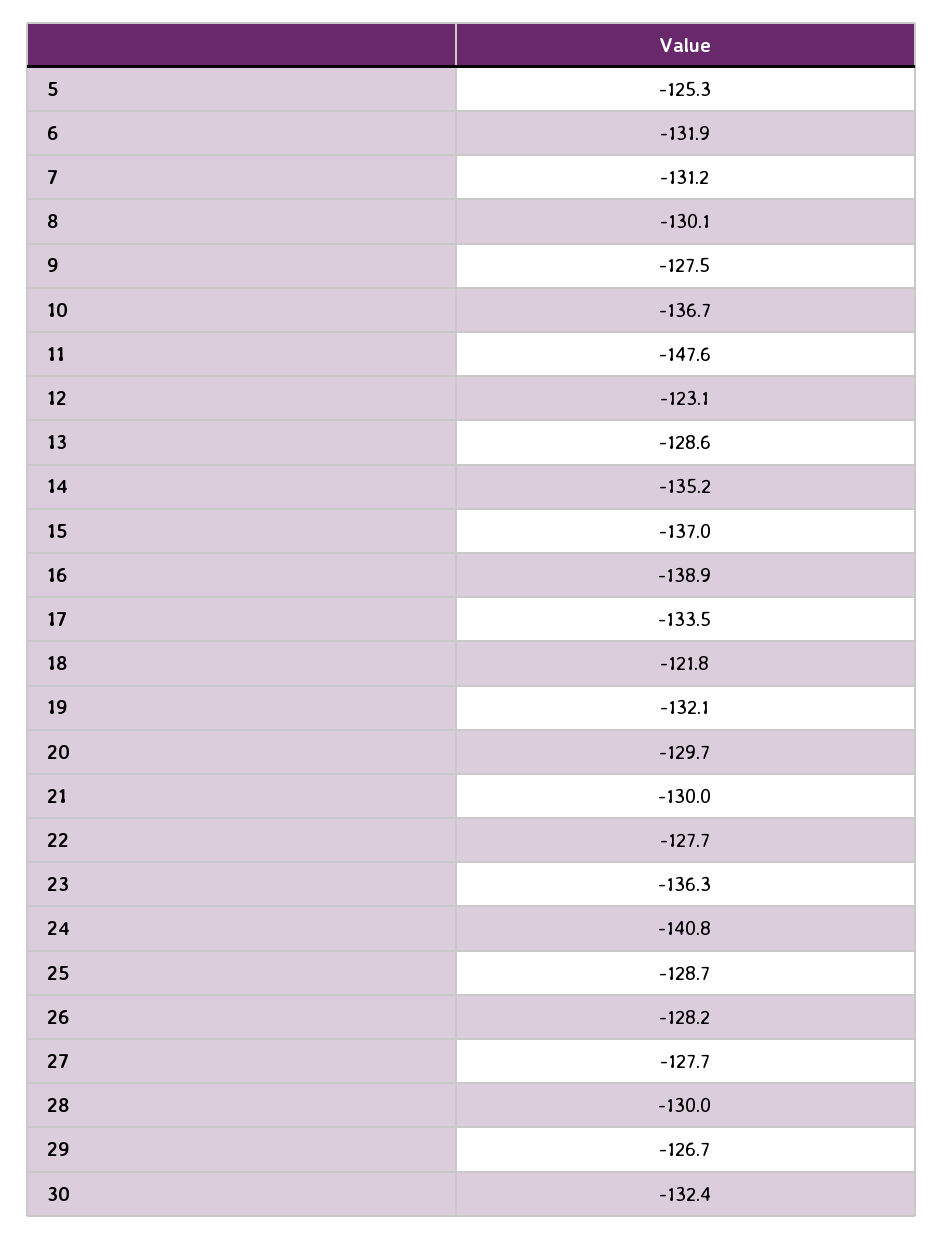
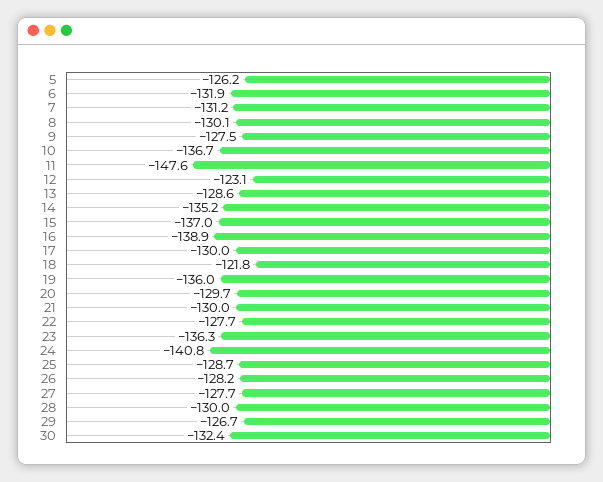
5: -125.3 -> -126.2
17: -133.5 -> -130
19: -132.1 -> -136

